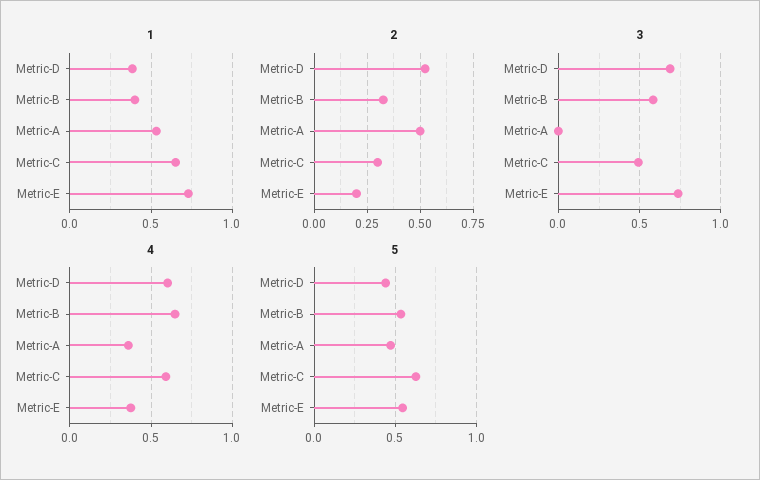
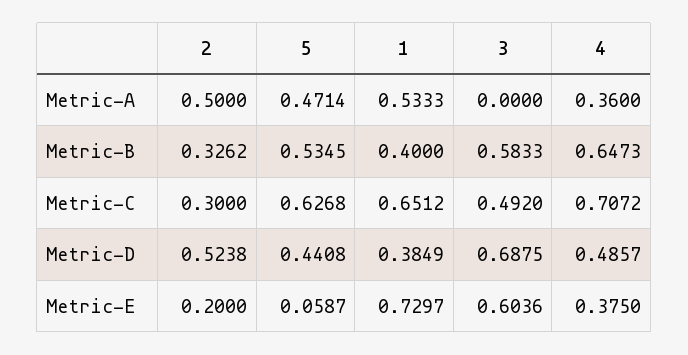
3, Metric-E: 0.75 -> 0.6036
4, Metric-D: 0.6 -> 0.4857
4, Metric-C: 0.6 -> 0.7072
5, Metric-E: 0.55 -> 0.0587

